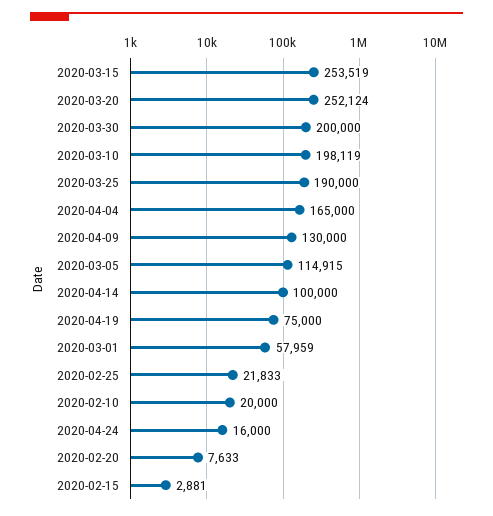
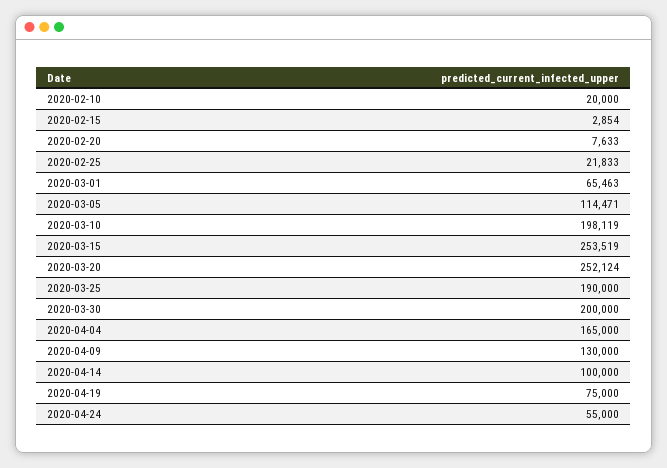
2020-03-05: 114915 -> 114471
2020-03-01: 57959 -> 65463
2020-04-24: 16000 -> 55000
2020-02-15: 2881 -> 2854

